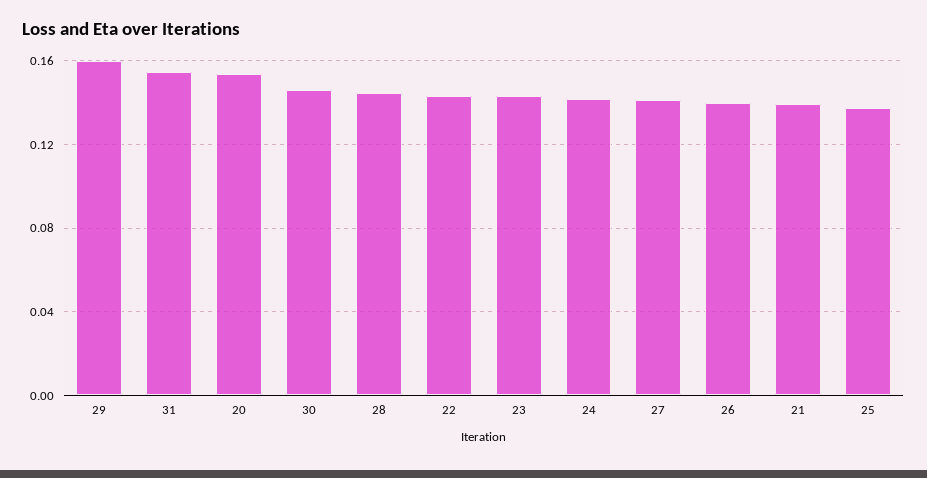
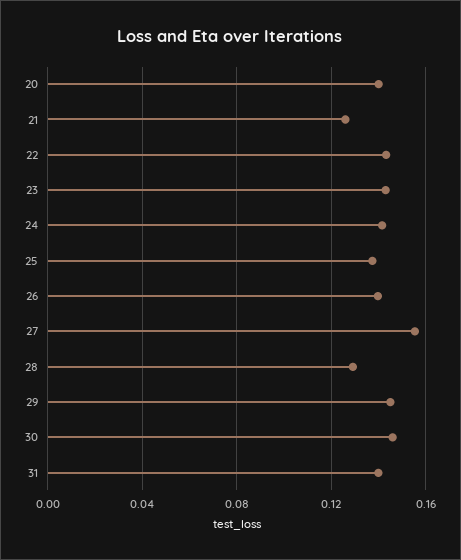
29: 0.16 -> 0.145
31: 0.155 -> 0.14
20: 0.155 -> 0.14
28: 0.145 -> 0.13
27: 0.14 -> 0.155
21: 0.14 -> 0.125

